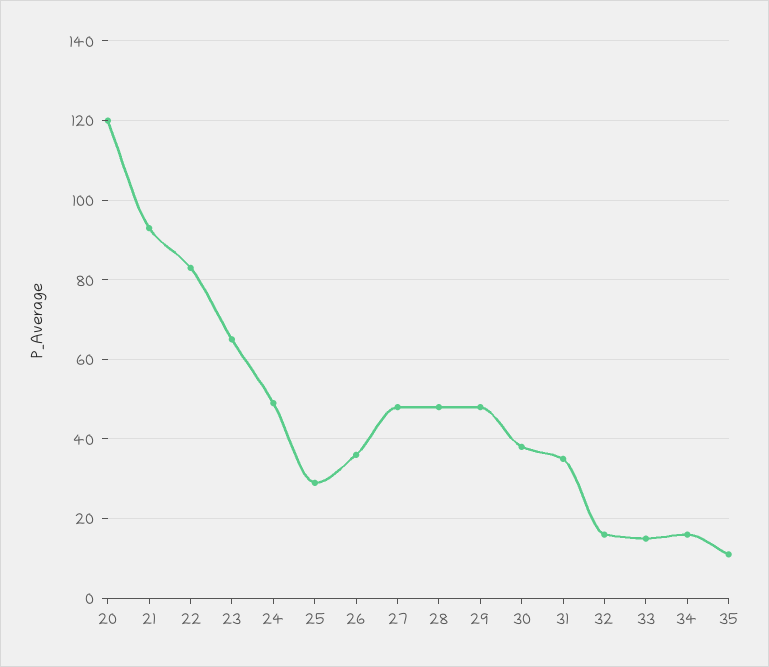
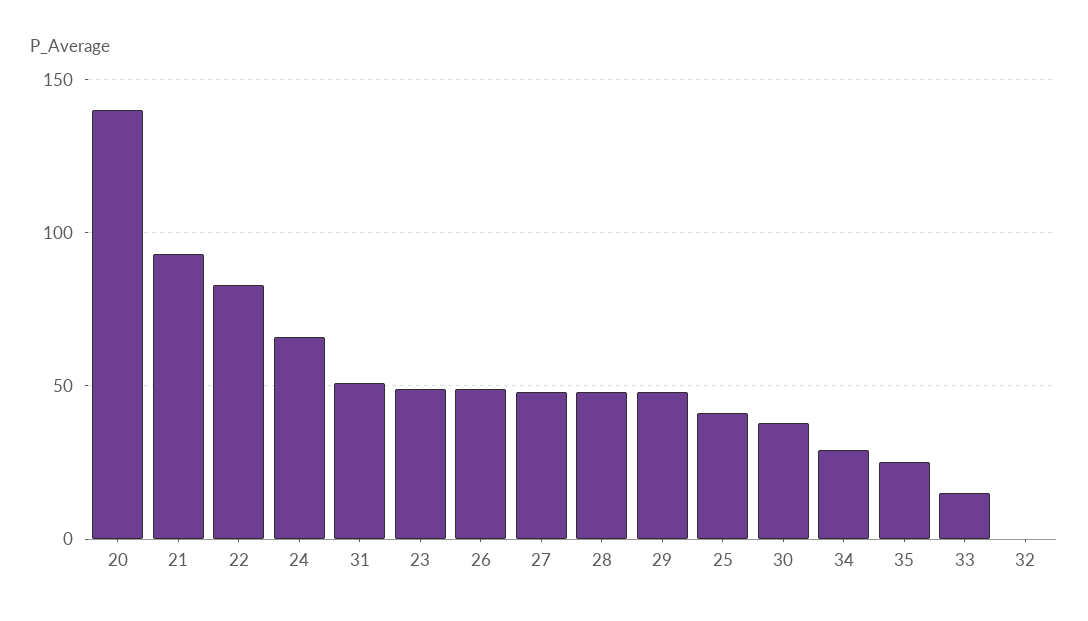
20: 120 -> 140
23: 65 -> 50
24: 50 -> 65
25: 30 -> 40
26: 35 -> 50
31: 35 -> 50
32: 15 -> 0
34: 15 -> 30
35: 10 -> 25

